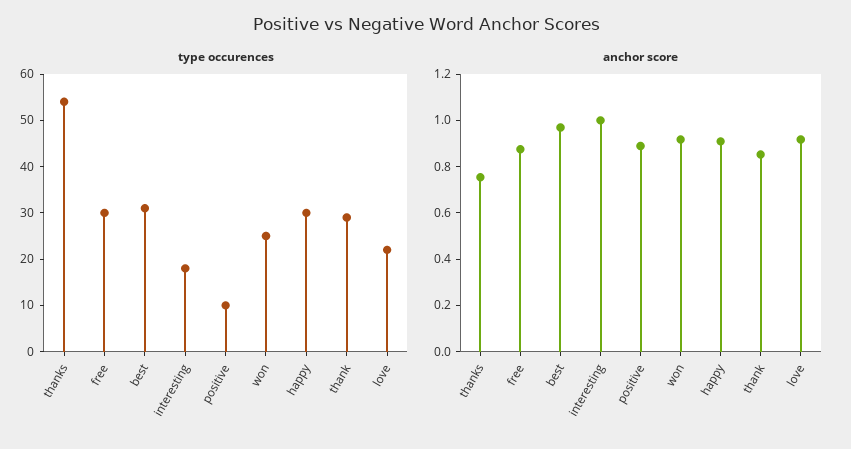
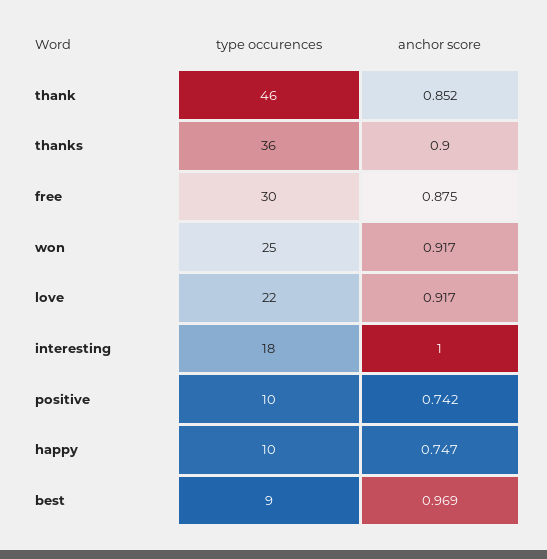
type occurences, thanks: 55 -> 36
type occurences, best: 30 -> 9
type occurences, happy: 30 -> 10
type occurences, thank: 30 -> 46
anchor score, thanks: 0.75 -> 0.9
anchor score, positive: 0.9 -> 0.742
anchor score, happy: 0.9 -> 0.747

